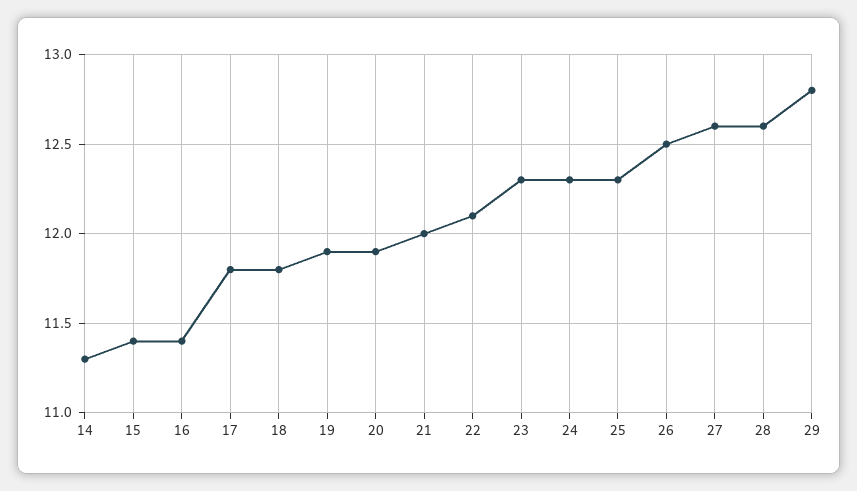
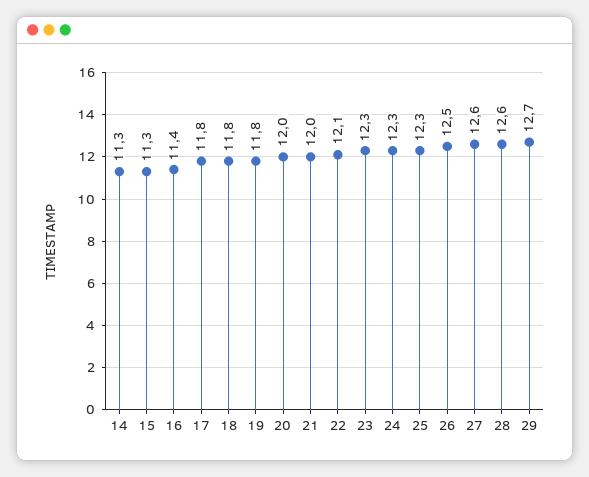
15: 11.4 -> 11.3
19: 11.9 -> 11.8
20: 11.9 -> 12
29: 12.8 -> 12.7

